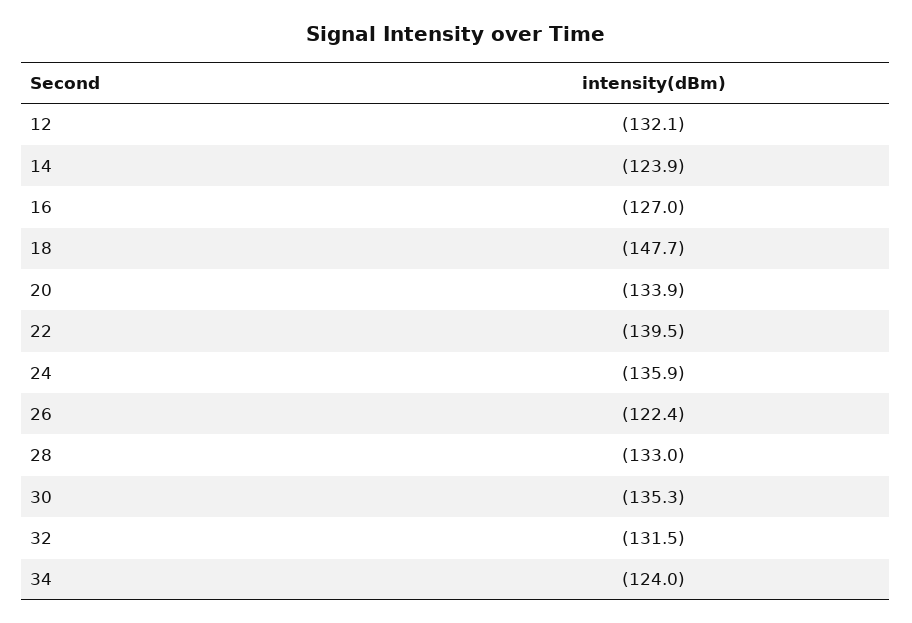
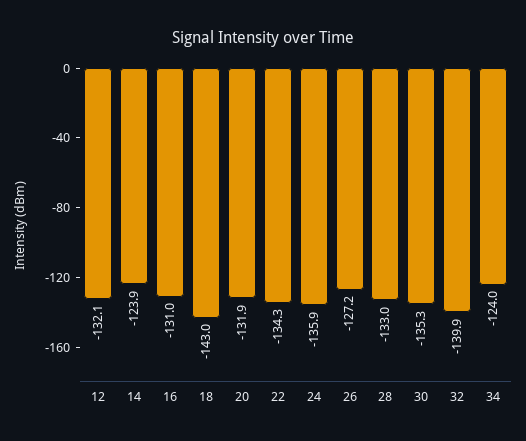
16: -127 -> -131
18: -147.7 -> -143
20: -133.9 -> -131.9
22: -139.5 -> -134.3
26: -122.4 -> -127.2
32: -131.5 -> -139.9

